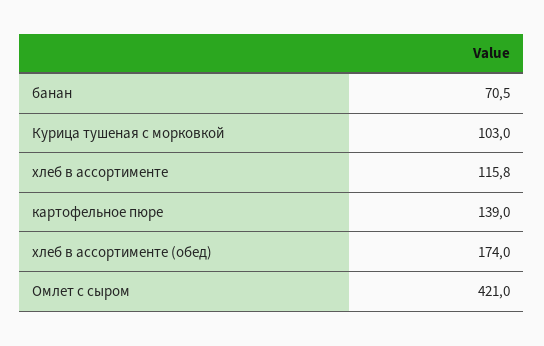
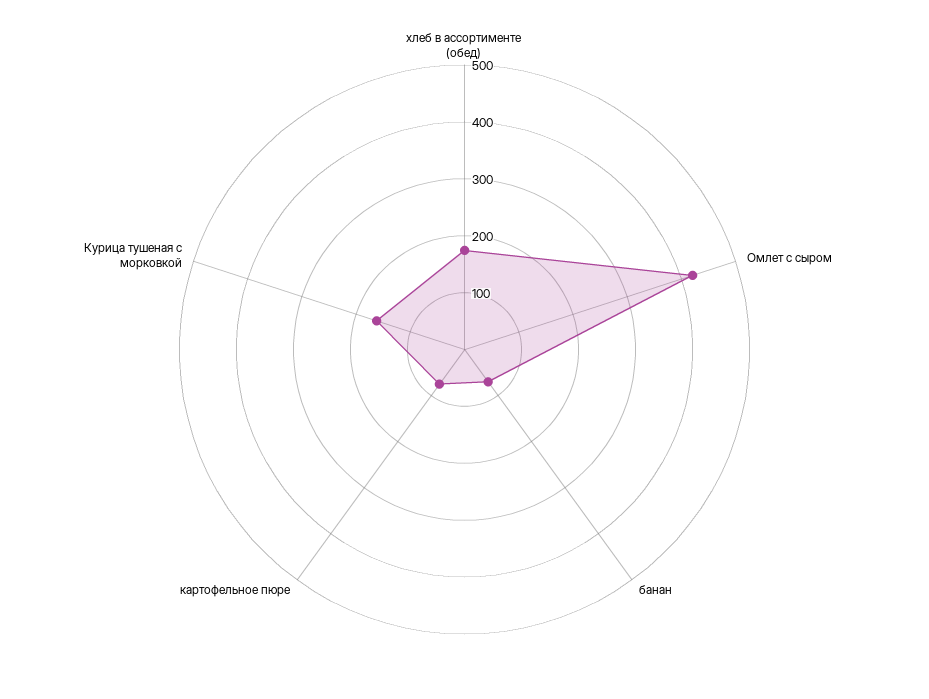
Курица тушеная с морковкой: 103 -> 160
хлеб в ассортименте: 115.8 -> none
картофельное пюре: 139 -> 80

